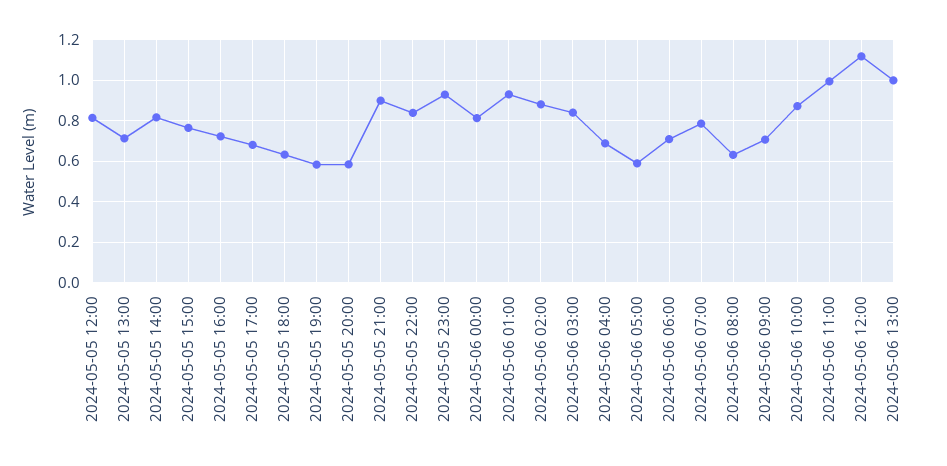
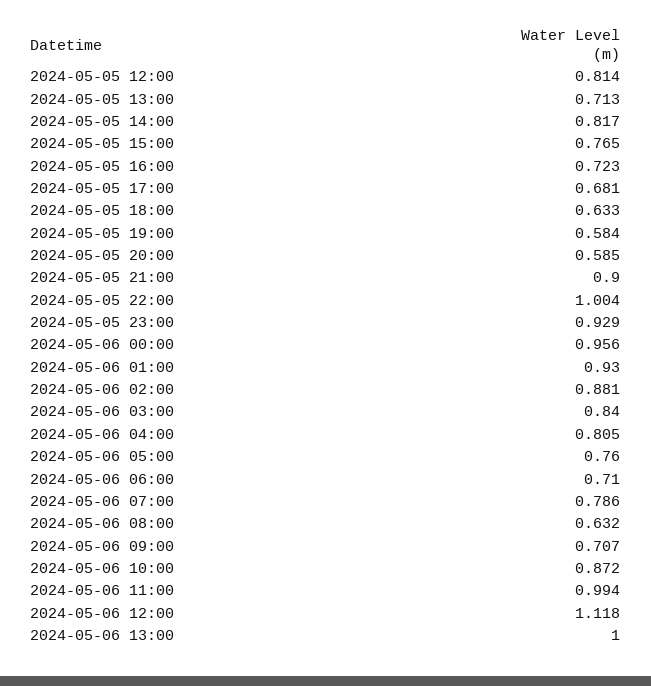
2024-05-05 22:00: 0.85 -> 1.004
2024-05-06 00:00: 0.8 -> 0.956
2024-05-06 04:00: 0.7 -> 0.805
2024-05-06 05:00: 0.6 -> 0.76

